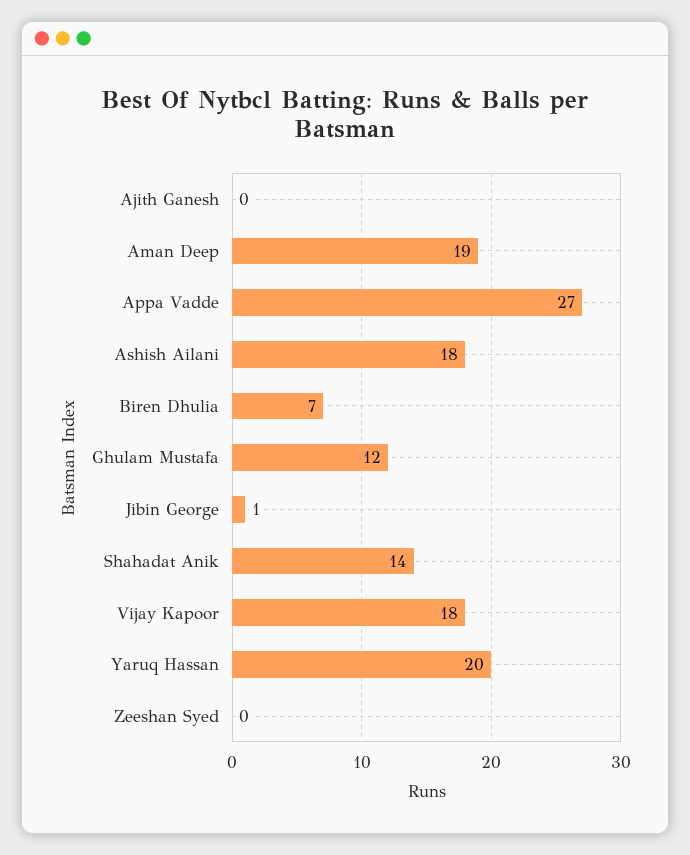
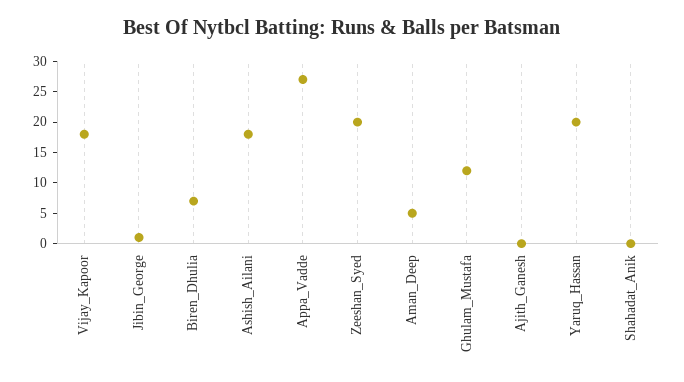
Aman Deep: 19 -> 5
Shahadat Anik: 14 -> 0
Zeeshan Syed: 0 -> 20

